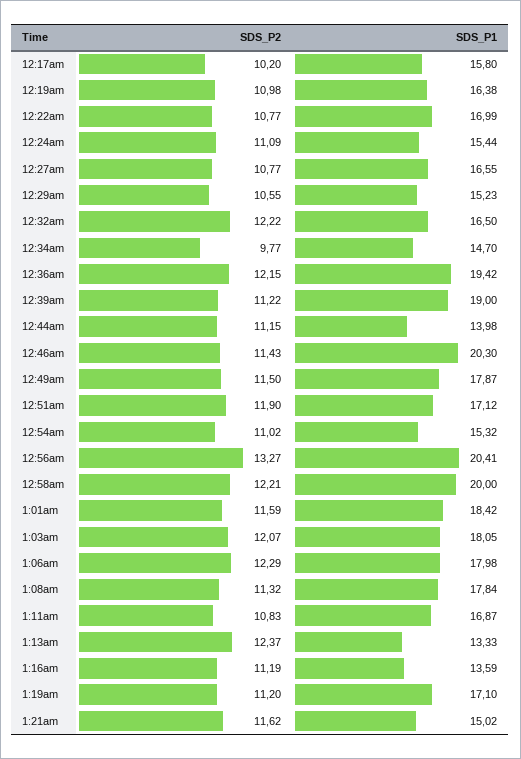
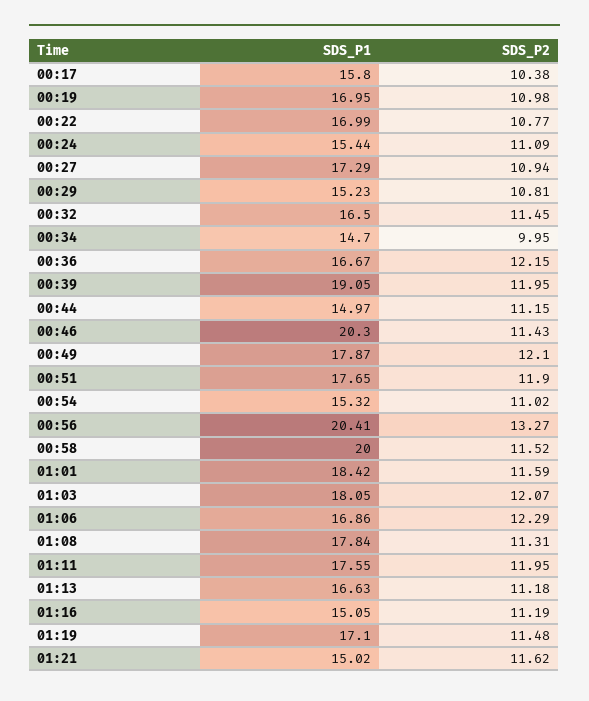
SDS_P2, 12:17am: 10.2 -> 10.38
SDS_P1, 12:19am: 16.38 -> 16.95
SDS_P2, 12:27am: 10.77 -> 10.94
SDS_P1, 12:27am: 16.55 -> 17.29
SDS_P2, 12:29am: 10.55 -> 10.81
SDS_P2, 12:32am: 12.22 -> 11.45
SDS_P2, 12:34am: 9.77 -> 9.95
SDS_P1, 12:36am: 19.42 -> 16.67
SDS_P2, 12:39am: 11.22 -> 11.95
SDS_P1, 12:39am: 19 -> 19.05
SDS_P1, 12:44am: 13.98 -> 14.97
SDS_P2, 12:49am: 11.5 -> 12.1
SDS_P1, 12:51am: 17.12 -> 17.65
SDS_P2, 12:58am: 12.21 -> 11.52
SDS_P1, 1:06am: 17.98 -> 16.86
SDS_P2, 1:08am: 11.32 -> 11.31
SDS_P2, 1:11am: 10.83 -> 11.95
SDS_P1, 1:11am: 16.87 -> 17.55
SDS_P2, 1:13am: 12.37 -> 11.18
SDS_P1, 1:13am: 13.33 -> 16.63
SDS_P1, 1:16am: 13.59 -> 15.05
SDS_P2, 1:19am: 11.2 -> 11.48

